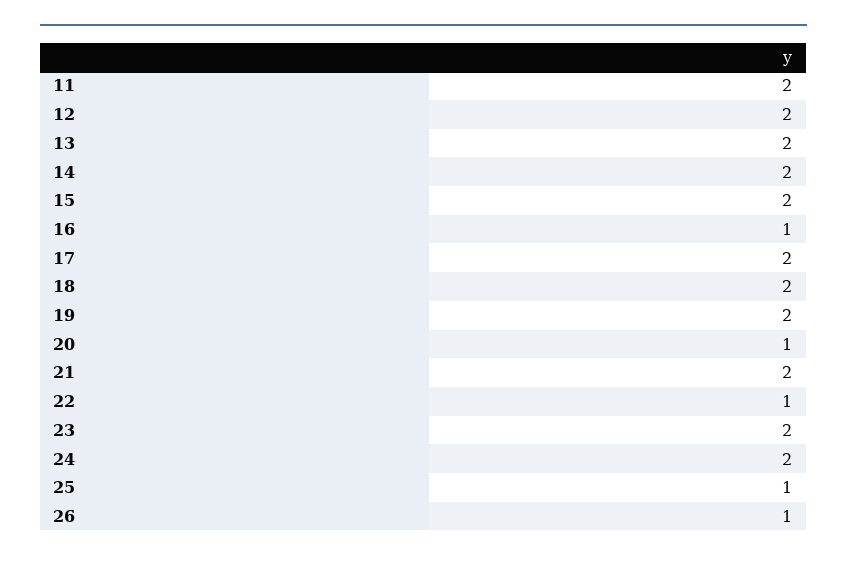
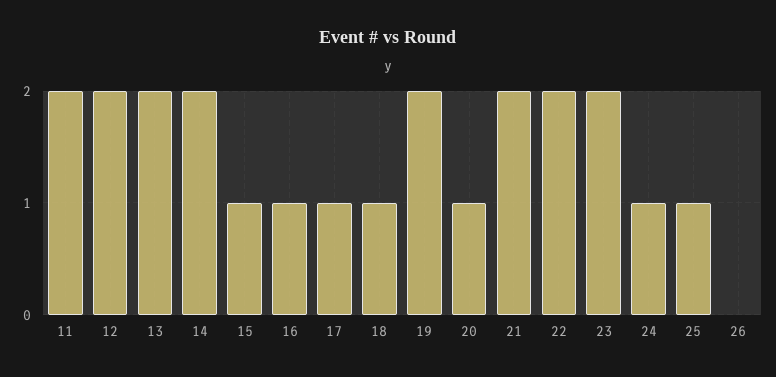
15: 2 -> 1
17: 2 -> 1
18: 2 -> 1
22: 1 -> 2
24: 2 -> 1
26: 1 -> 0

